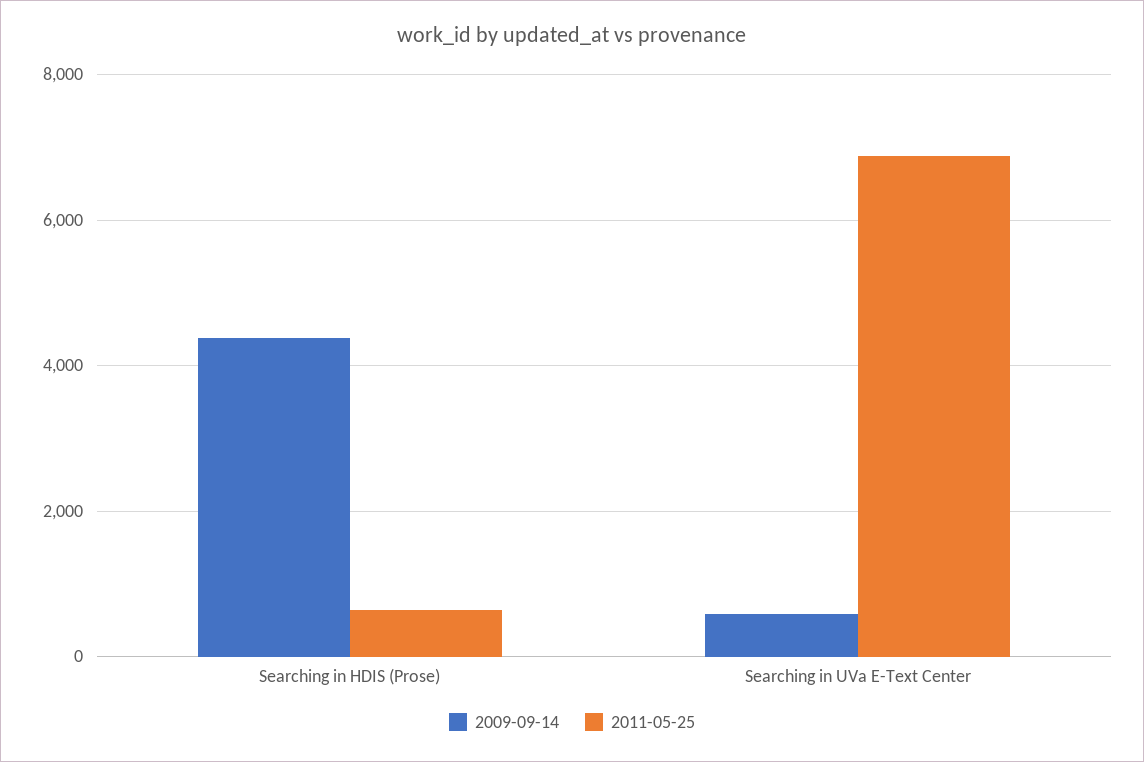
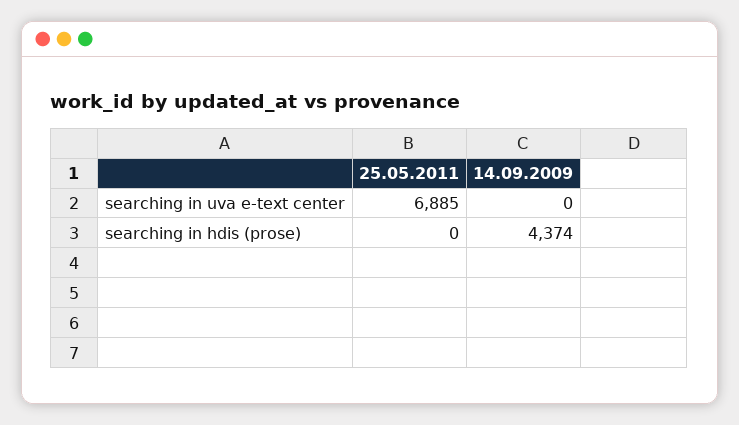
2011-05-25, Searching in HDIS (Prose): 600 -> 0
2009-09-14, Searching in UVa E-Text Center: 600 -> 0

